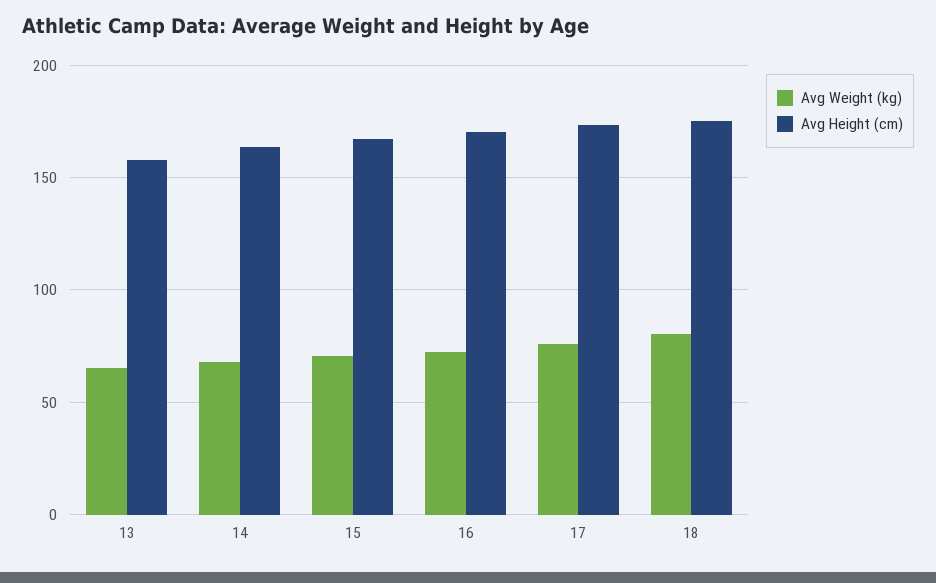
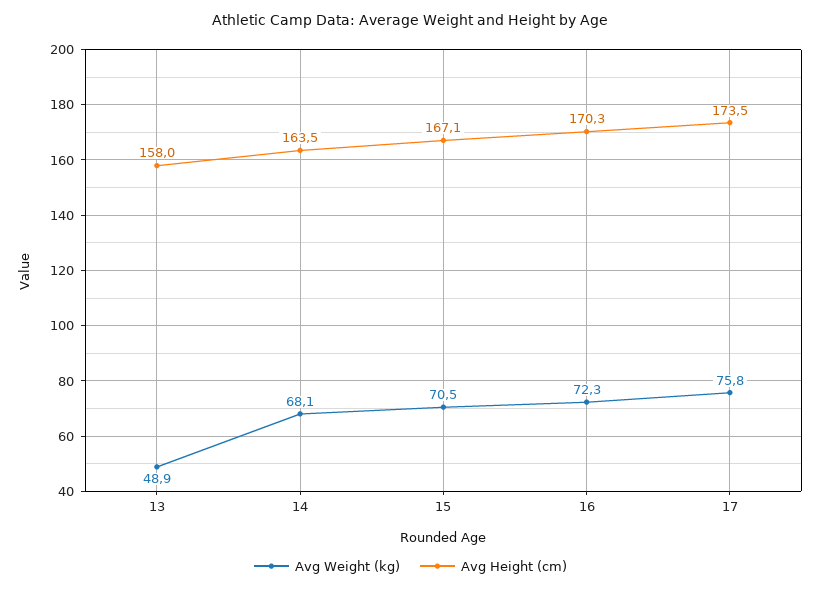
Avg Weight (kg), 13: 65 -> 48.9
Avg Weight (kg), 18: 80 -> none
Avg Height (cm), 18: 175 -> none

